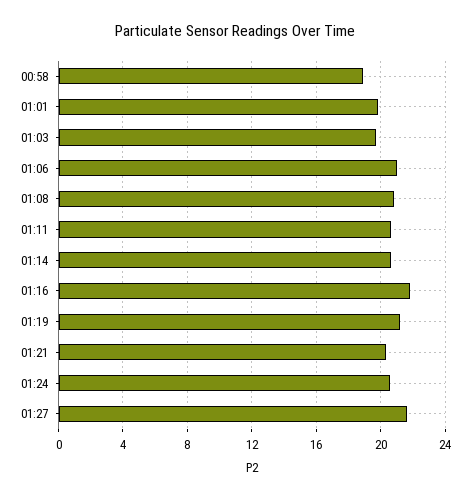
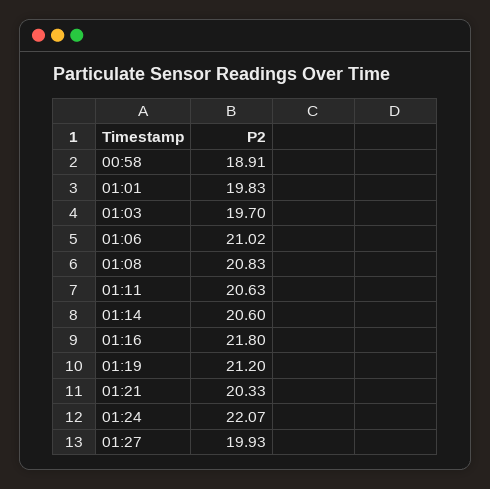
01:24: 20.5 -> 22.07
01:27: 21.5 -> 19.93

